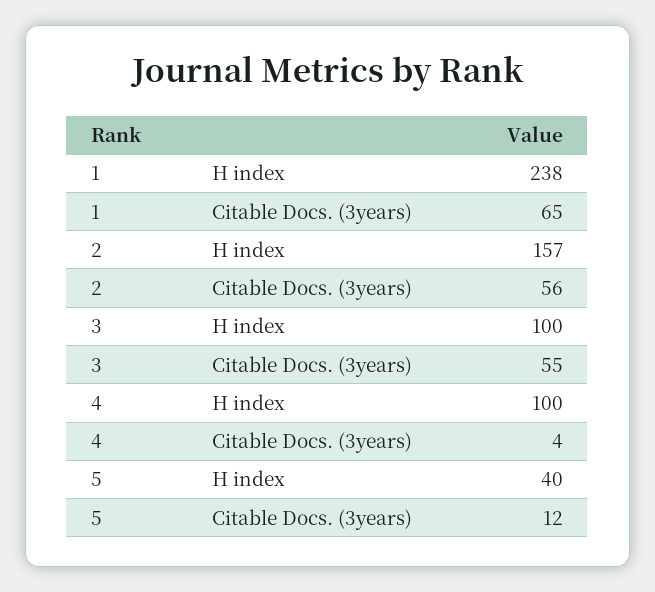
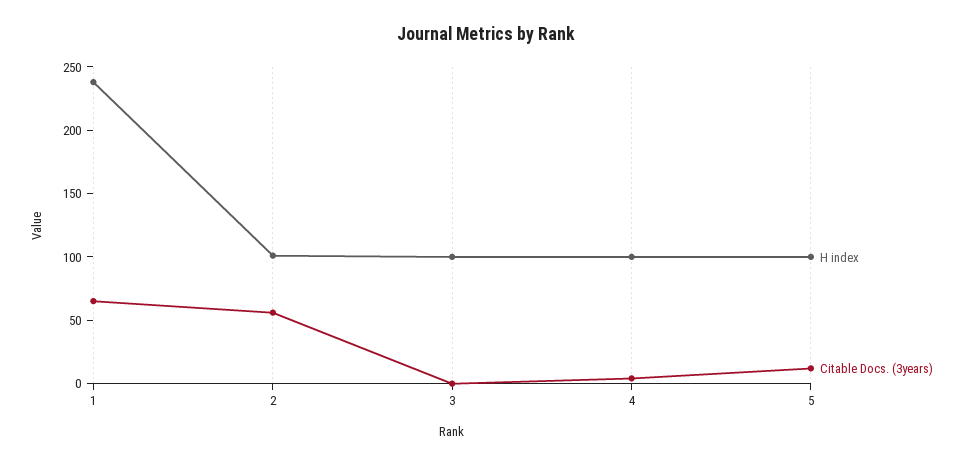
H index, 2: 157 -> 100
Citable Docs. (3years), 3: 55 -> 0
H index, 5: 40 -> 100

